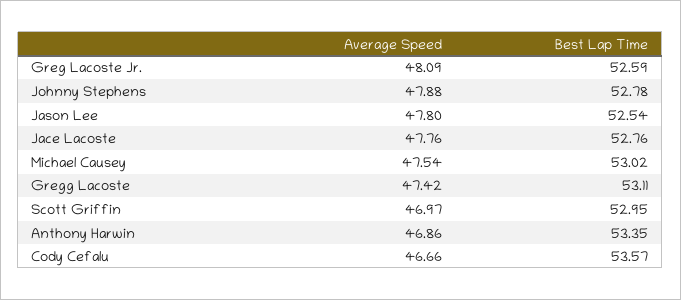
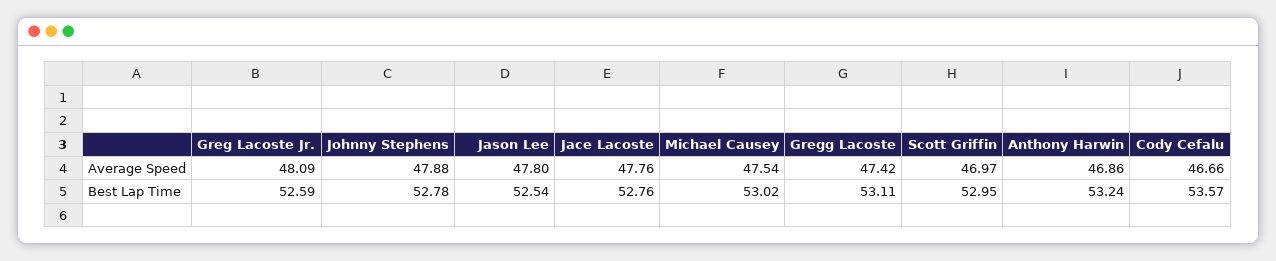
Best Lap Time, Anthony Harwin: 53.35 -> 53.24

